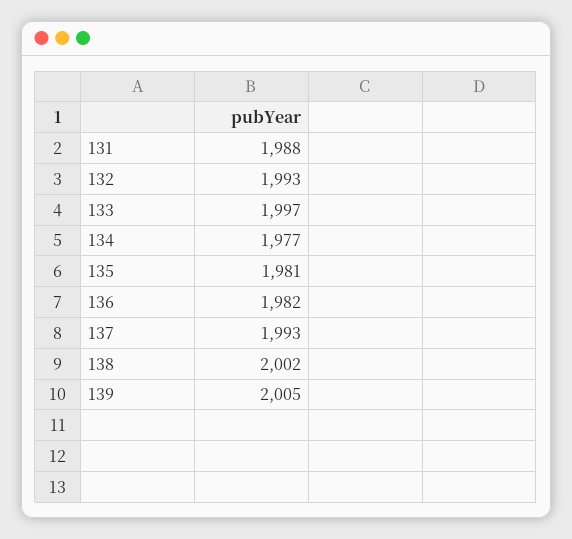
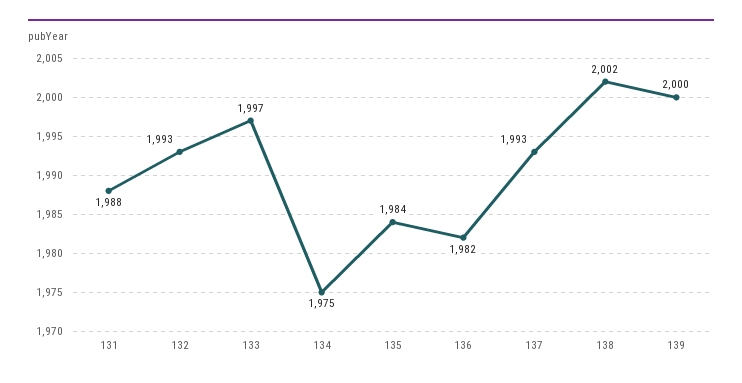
134: 1977 -> 1975
135: 1981 -> 1984
139: 2005 -> 2000

